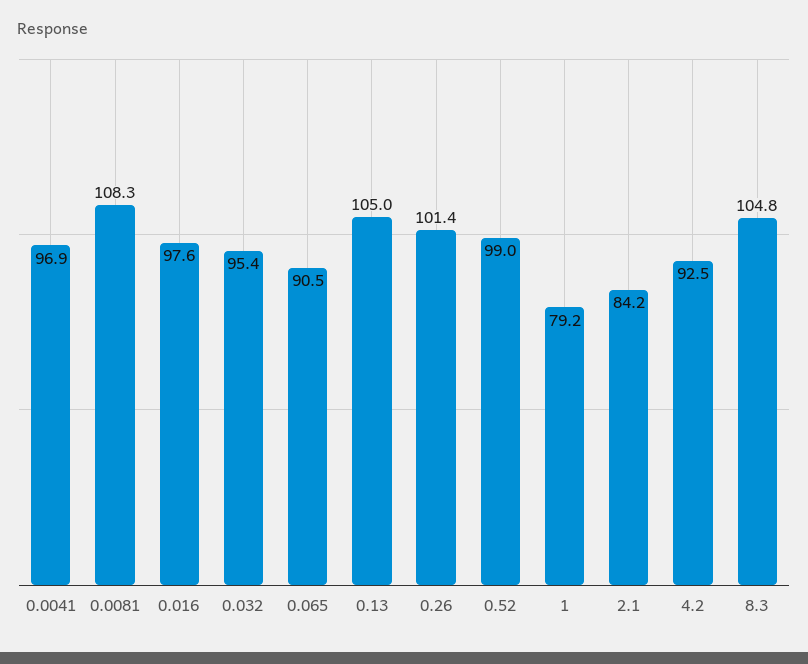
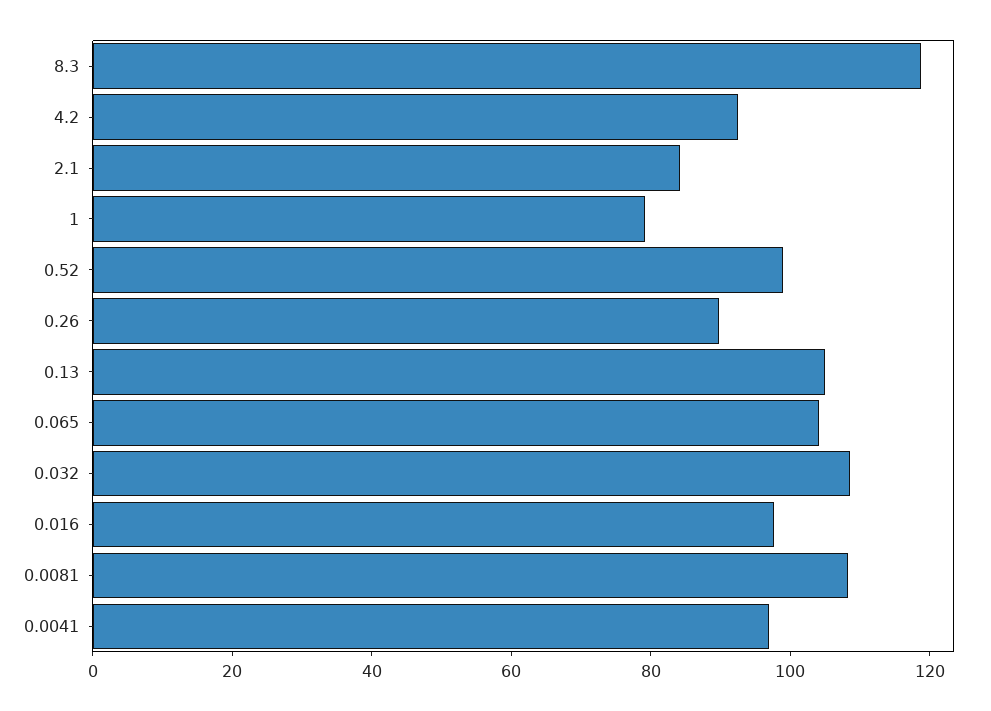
0.032: 95.4 -> 110
0.065: 90.5 -> 105
0.26: 101.4 -> 90
8.3: 104.8 -> 120

